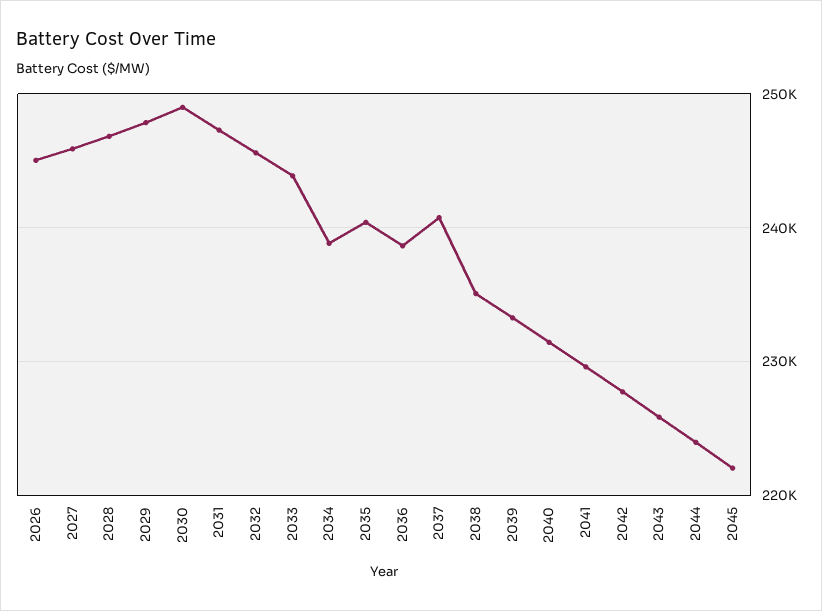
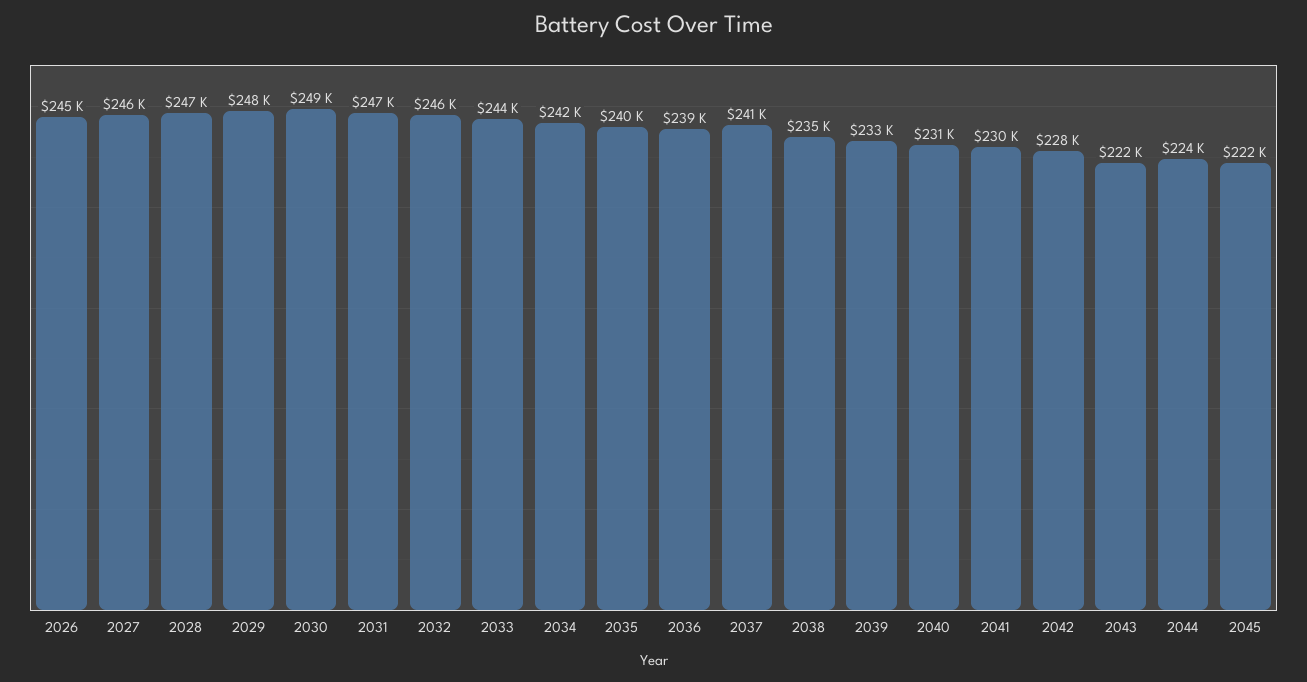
2034: 239000 -> 242000
2043: 226000 -> 222000

